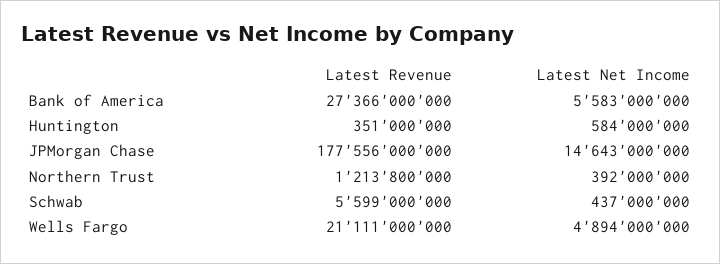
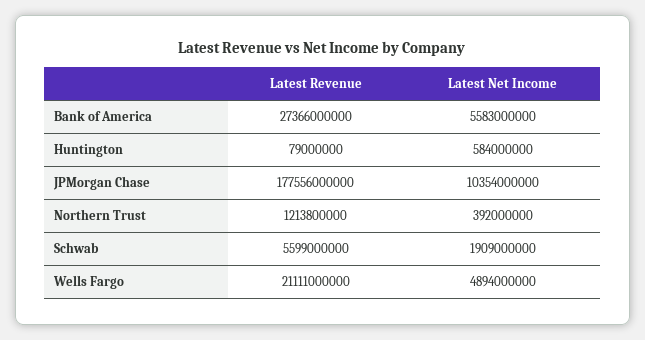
Latest Revenue, Huntington: 351000000 -> 79000000
Latest Net Income, JPMorgan Chase: 14643000000 -> 10354000000
Latest Net Income, Schwab: 437000000 -> 1909000000

